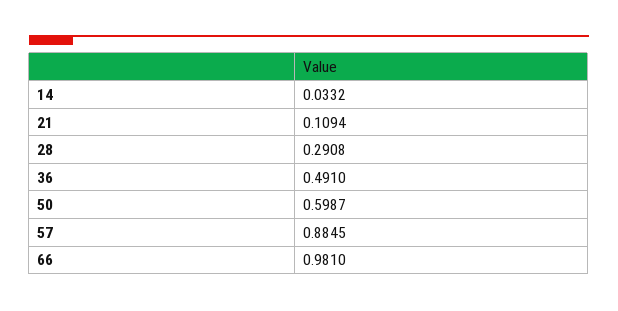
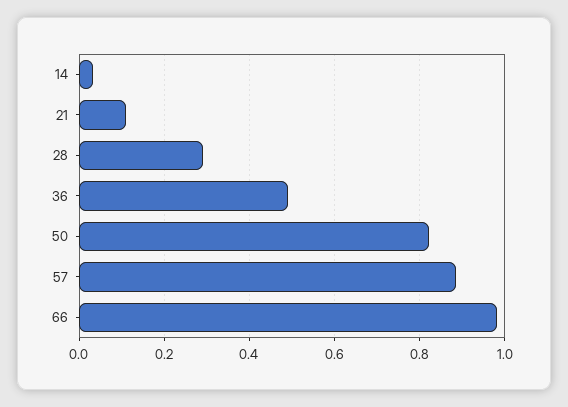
50: 0.5987 -> 0.82

